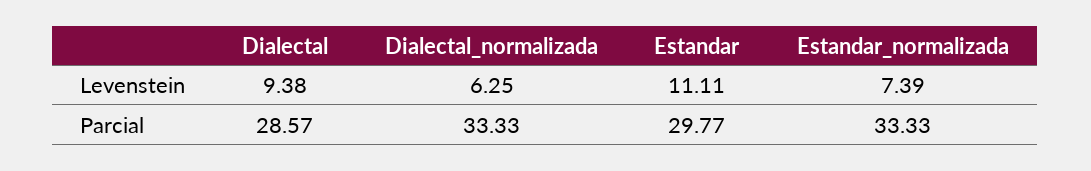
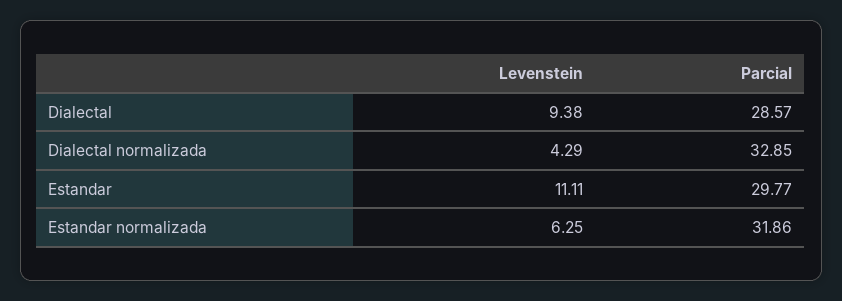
Dialectal_normalizada, Levenstein: 6.25 -> 4.29
Estandar_normalizada, Levenstein: 7.39 -> 6.25
Dialectal_normalizada, Parcial: 33.33 -> 32.85
Estandar_normalizada, Parcial: 33.33 -> 31.86

